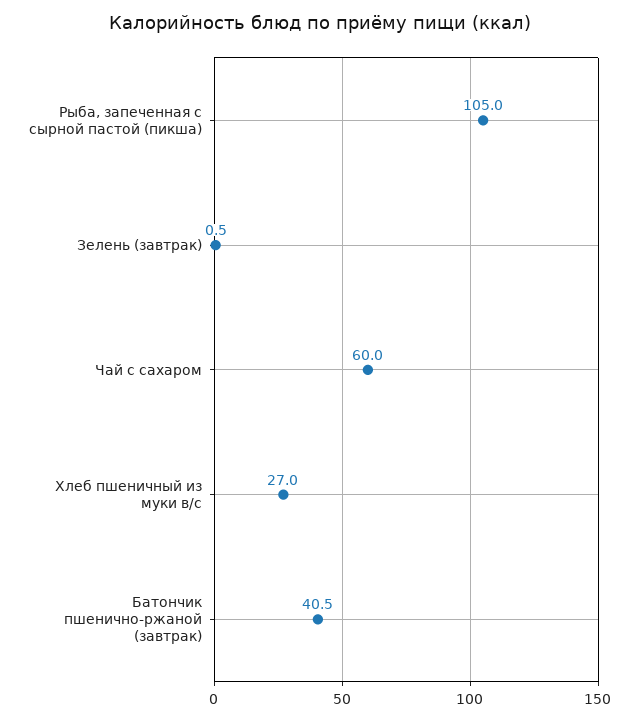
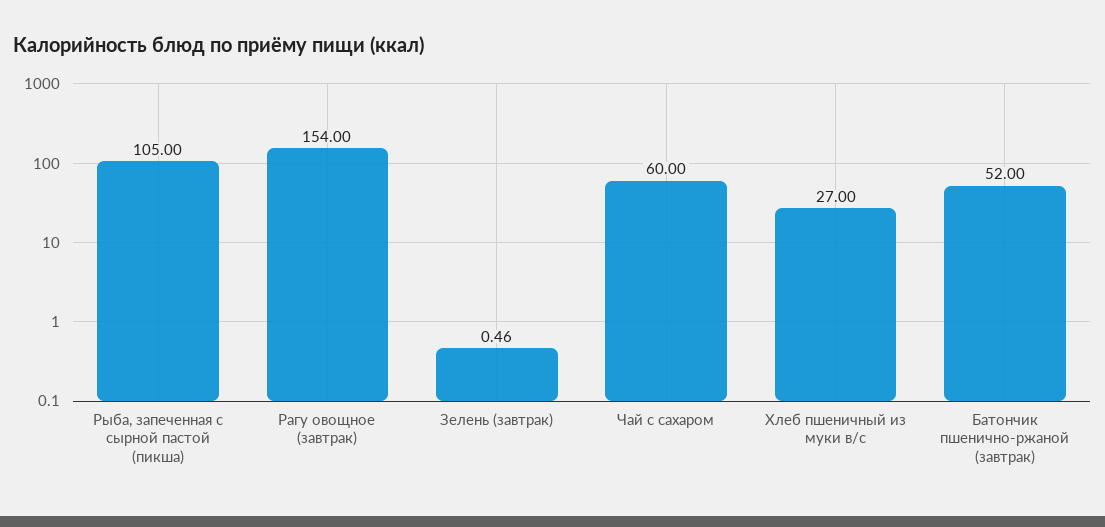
Батончик пшенично-ржаной (завтрак): 40.5 -> 52
Рагу овощное (завтрак): none -> 154

